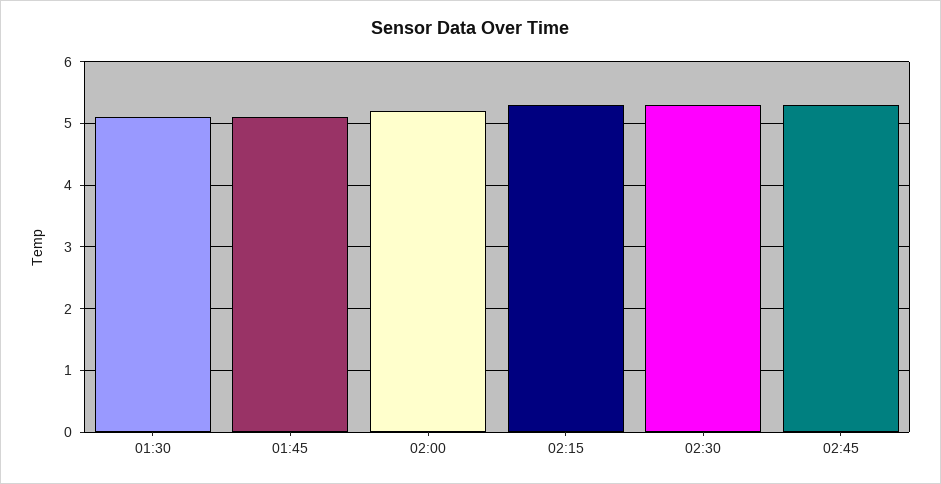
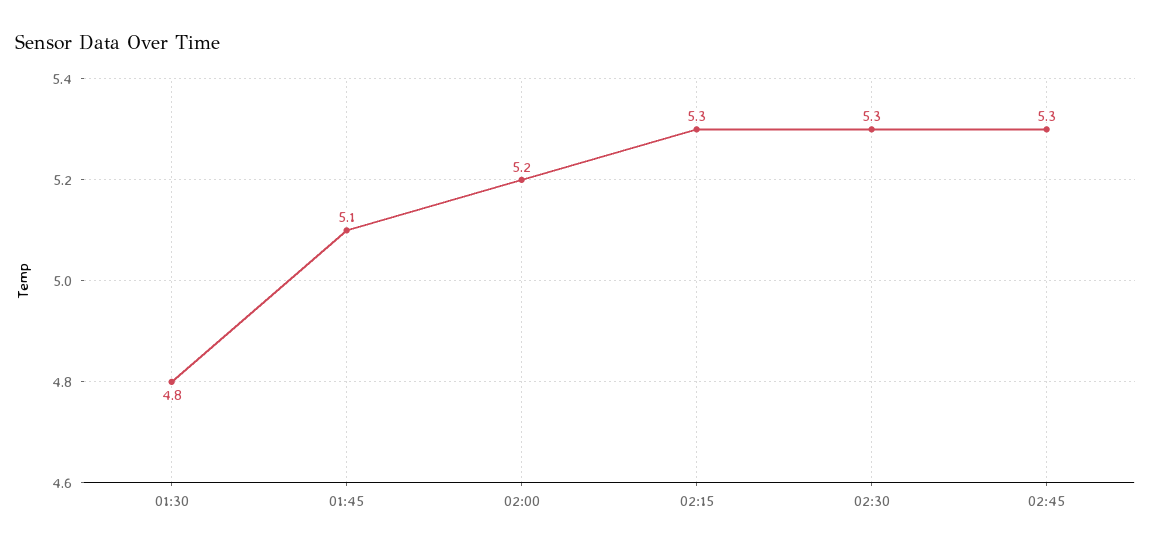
01:30: 5.1 -> 4.8

